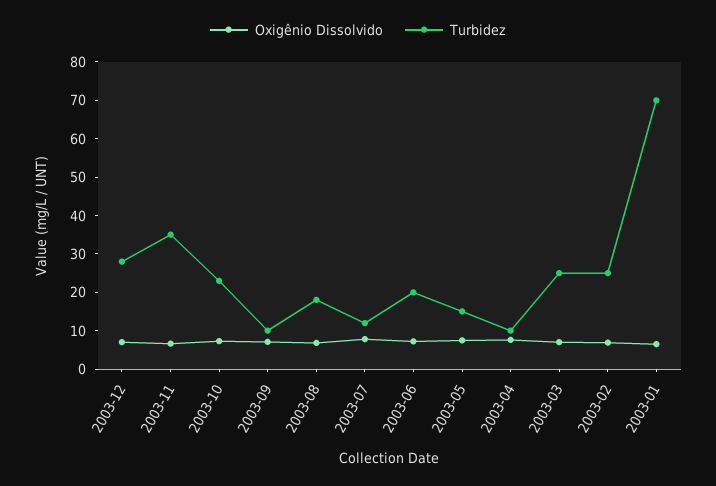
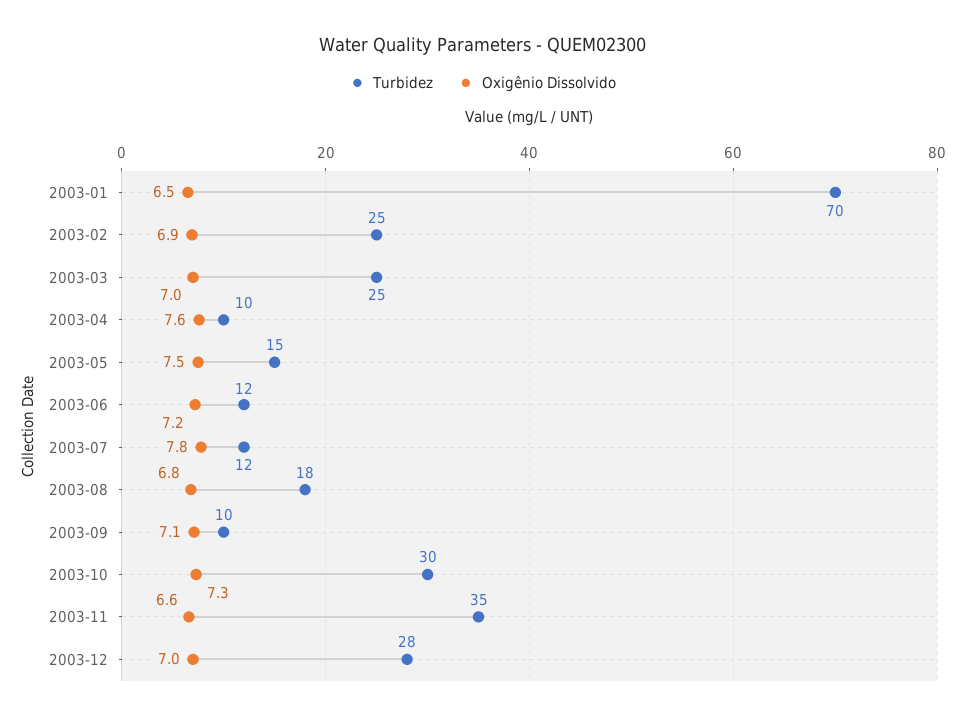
Turbidez, 2003-10: 22.5 -> 30
Turbidez, 2003-06: 20 -> 12

